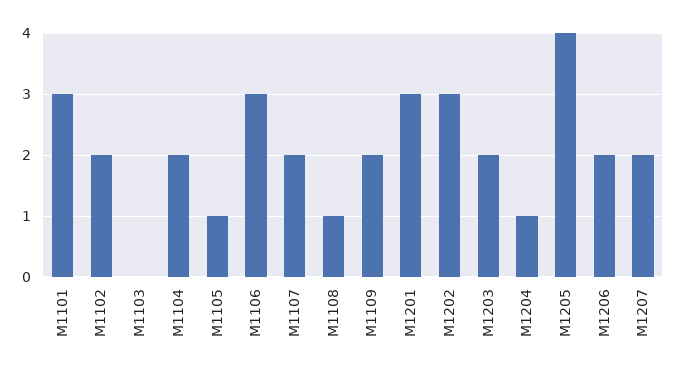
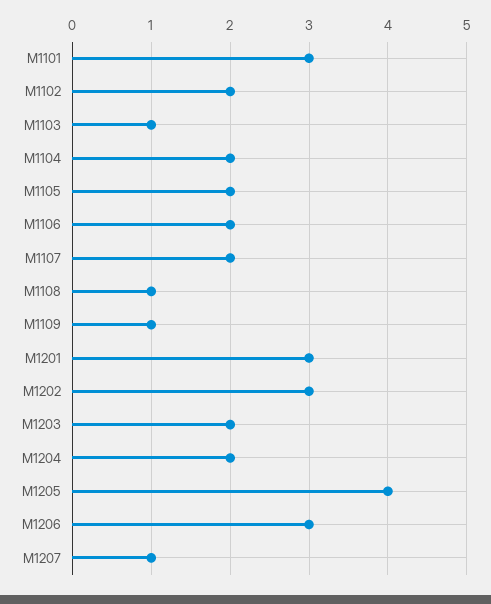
M1103: 0 -> 1
M1105: 1 -> 2
M1106: 3 -> 2
M1109: 2 -> 1
M1204: 1 -> 2
M1206: 2 -> 3
M1207: 2 -> 1

